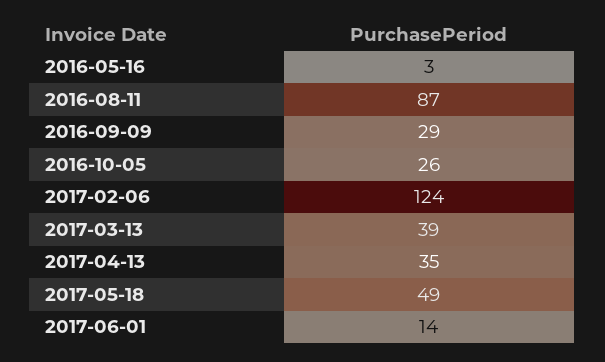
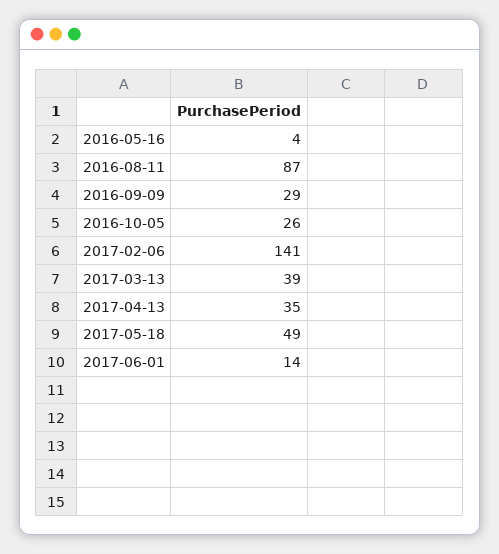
2016-05-16: 3 -> 4
2017-02-06: 124 -> 141

